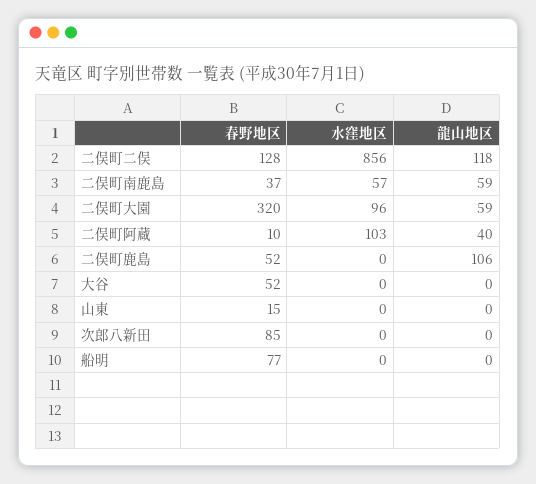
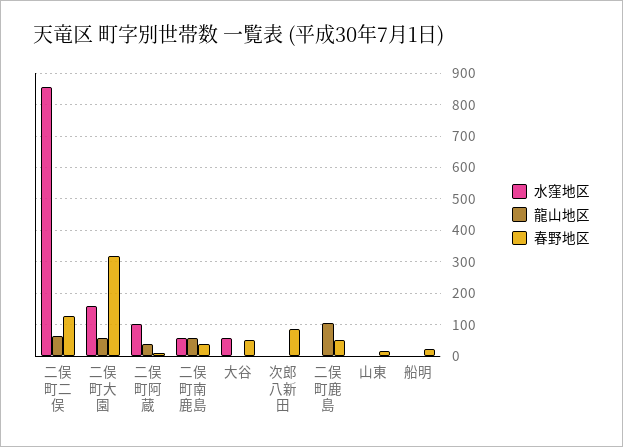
龍山地区, 二俣町二俣: 118 -> 60
水窪地区, 二俣町大園: 96 -> 160
水窪地区, 大谷: 0 -> 60
春野地区, 船明: 77 -> 20

